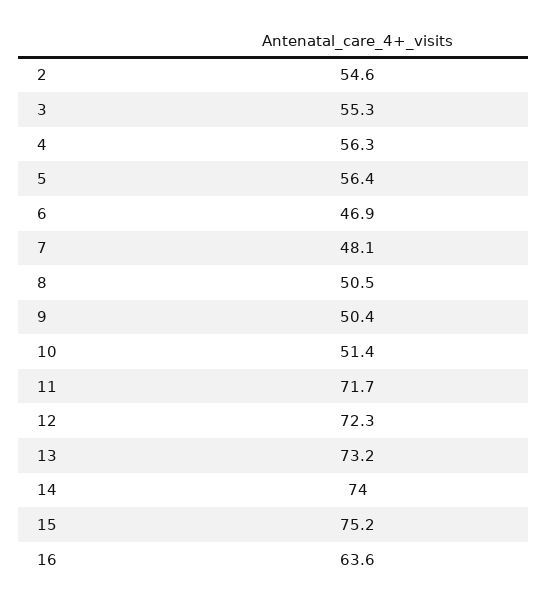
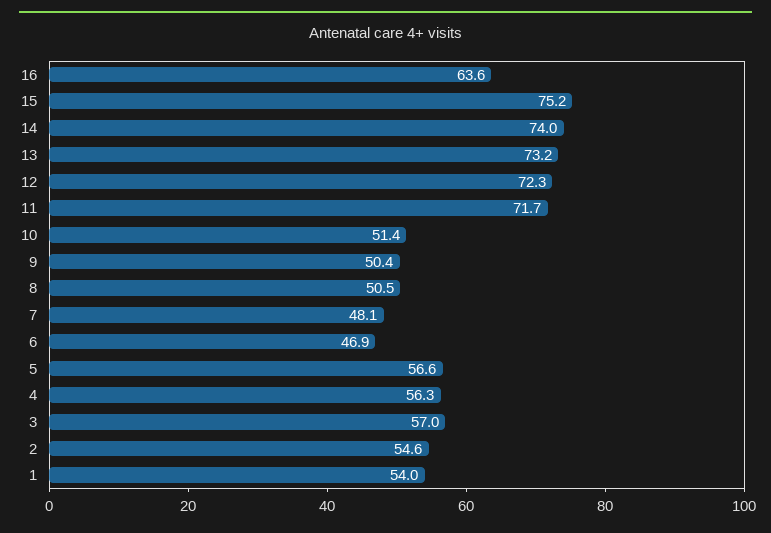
3: 55.3 -> 57
5: 56.4 -> 56.6
1: none -> 54

